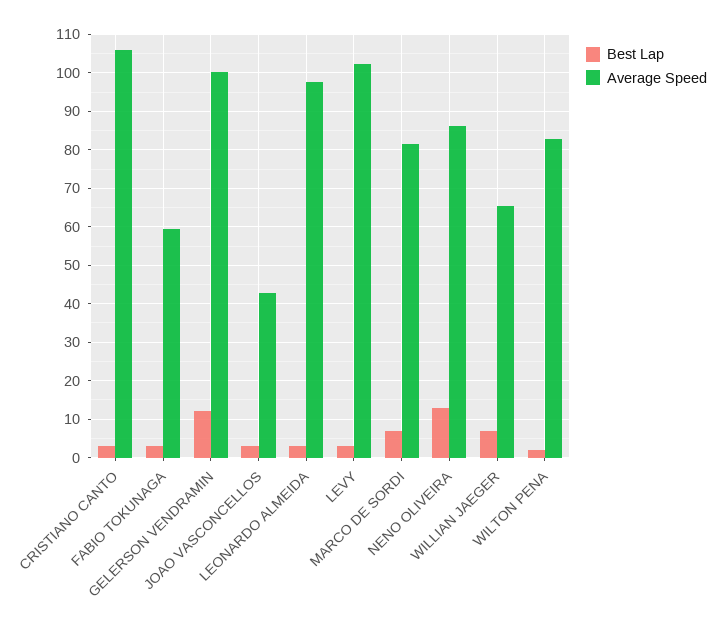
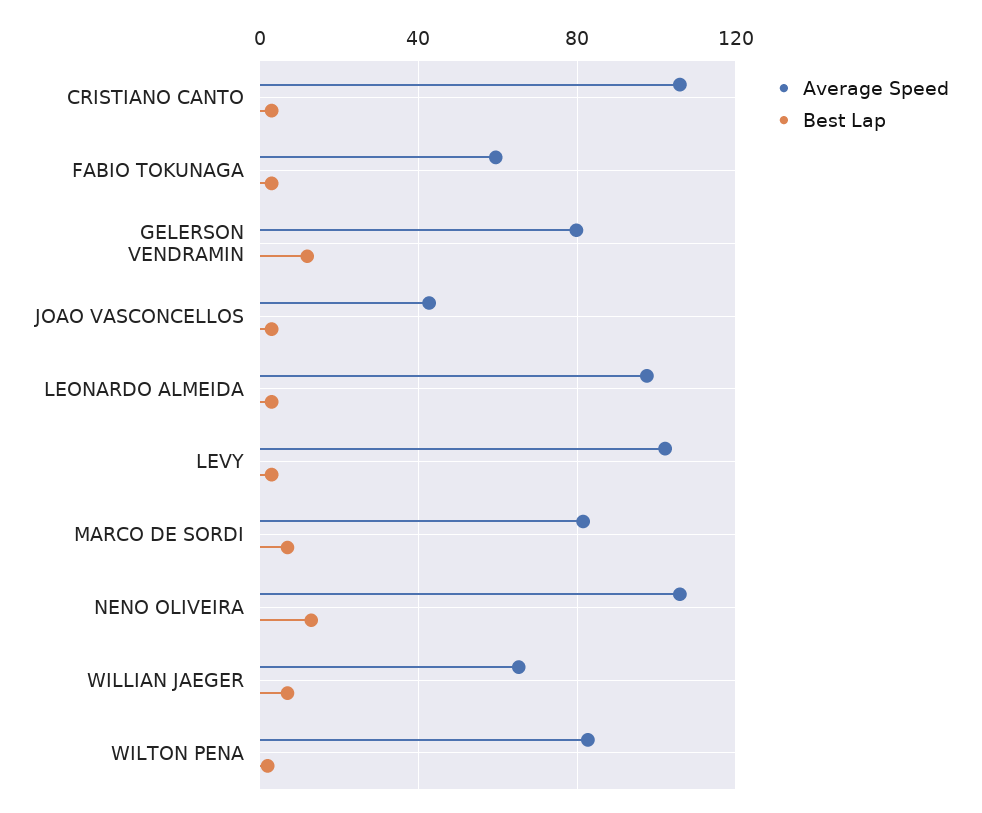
Average Speed, GELERSON VENDRAMIN: 100 -> 80
Average Speed, NENO OLIVEIRA: 86 -> 105

